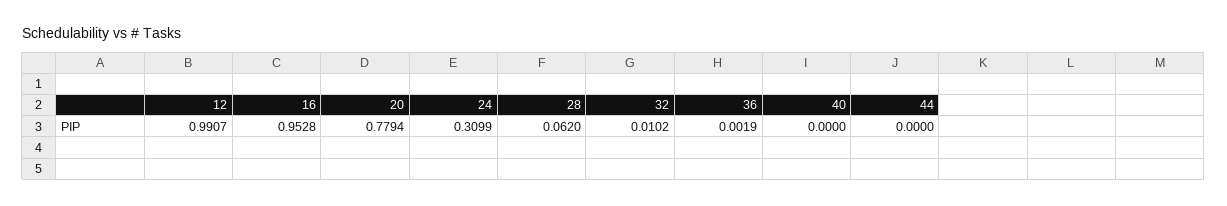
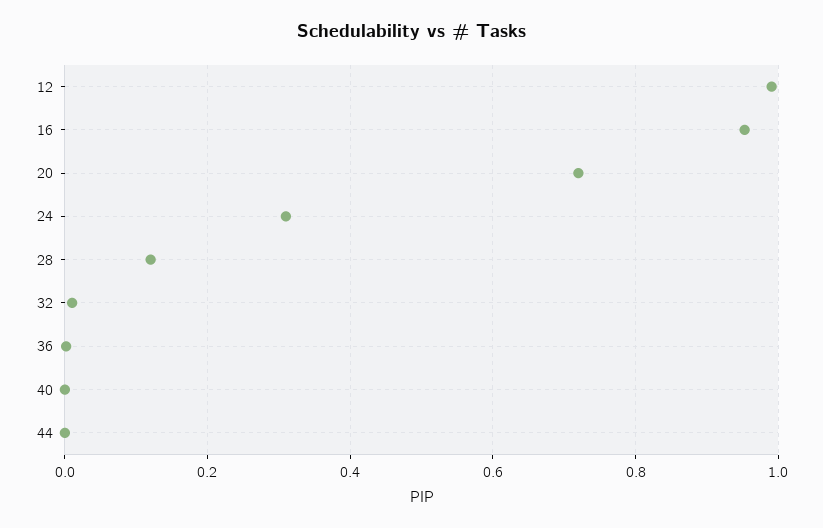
20: 0.7794 -> 0.72
28: 0.062 -> 0.12

